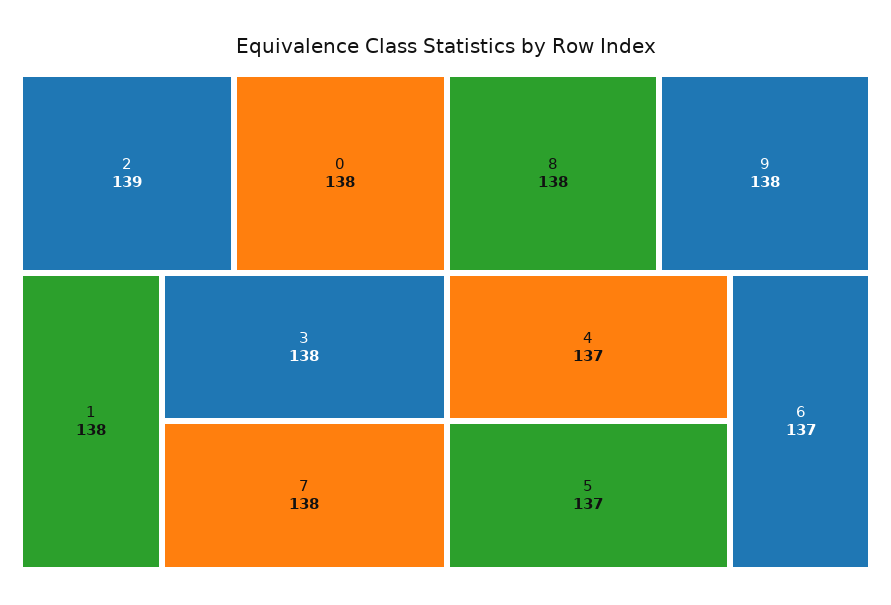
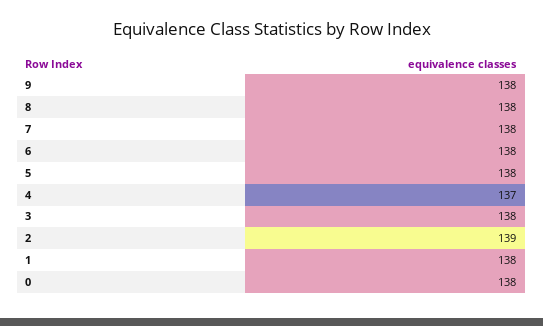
5: 137 -> 138
6: 137 -> 138

